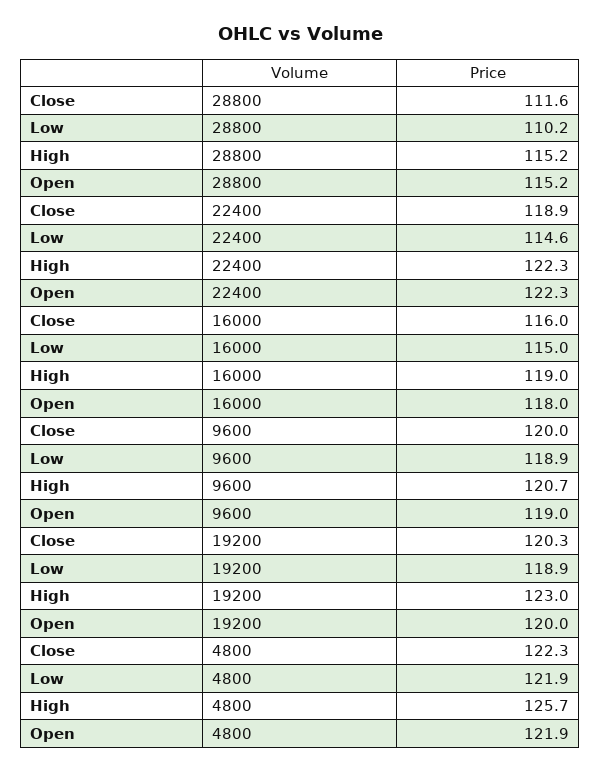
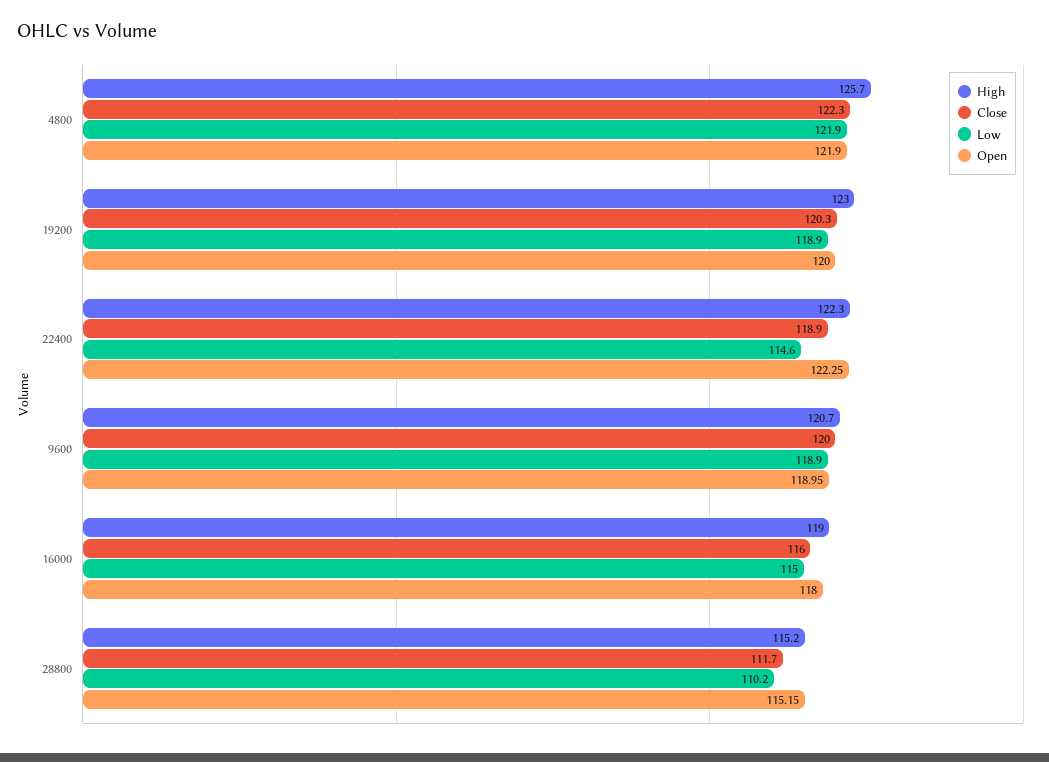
Close, 28800: 111.6 -> 111.7

